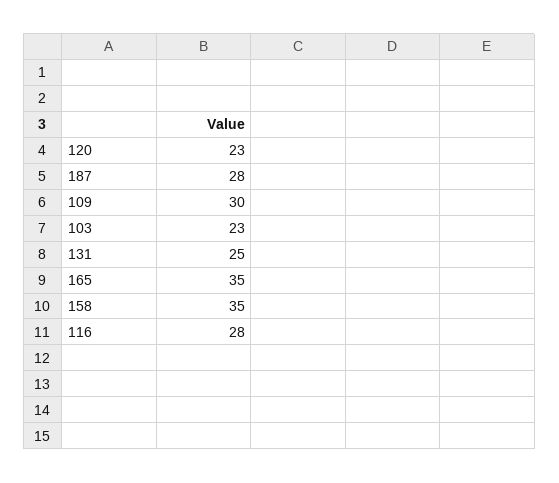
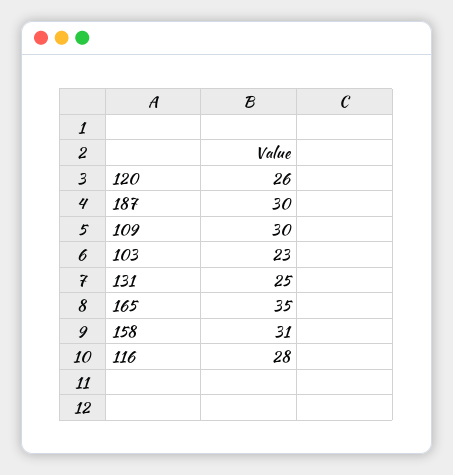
120: 23 -> 26
187: 28 -> 30
158: 35 -> 31

